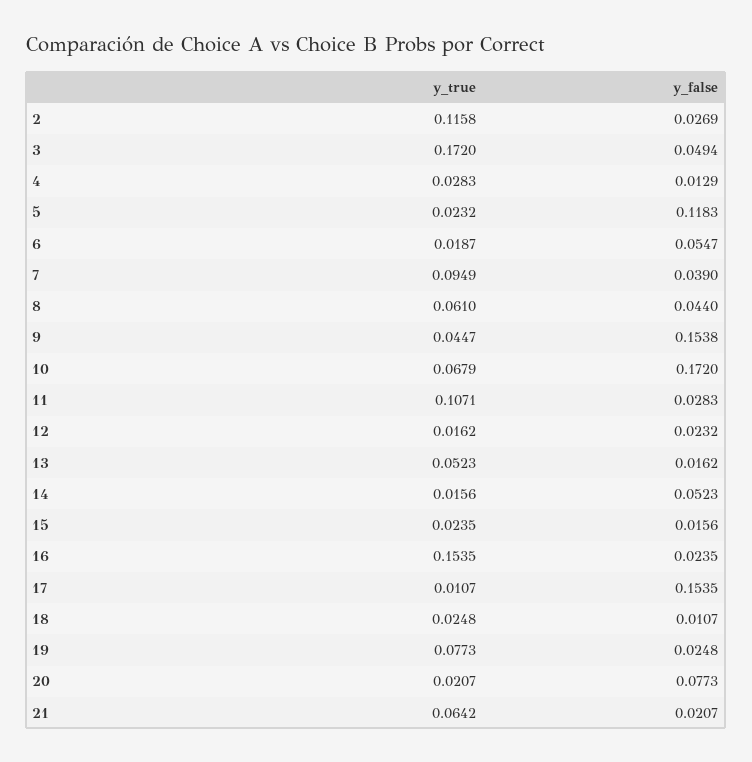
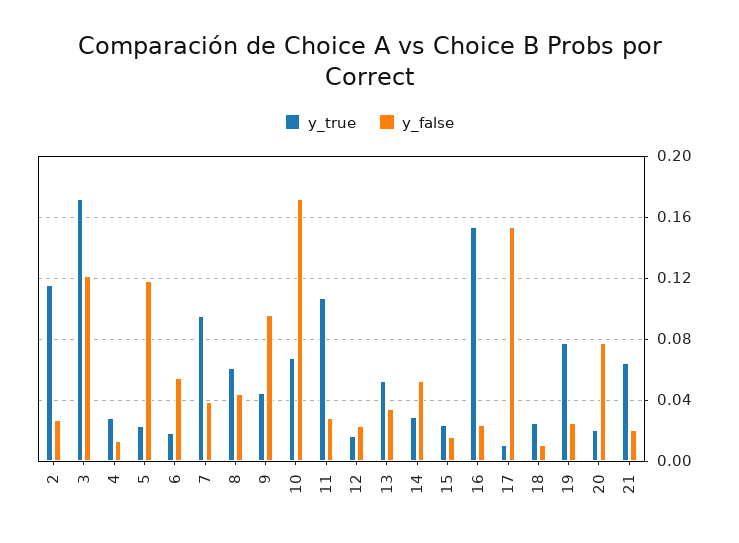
y_false, 3: 0.0494 -> 0.12
y_false, 9: 0.1538 -> 0.095
y_false, 13: 0.0162 -> 0.035
y_true, 14: 0.0156 -> 0.03

